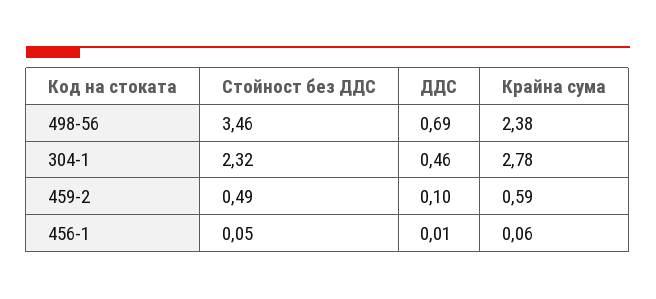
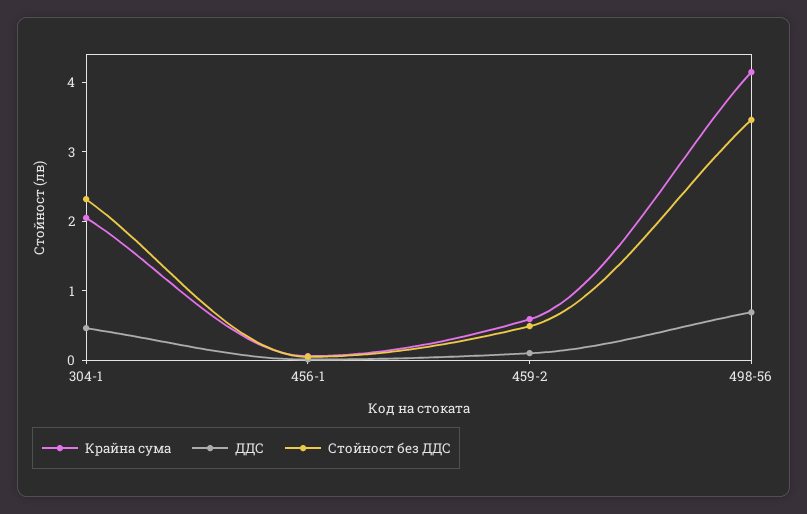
Крайна сума, 498-56: 2.38 -> 4.2
Крайна сума, 304-1: 2.78 -> 2

